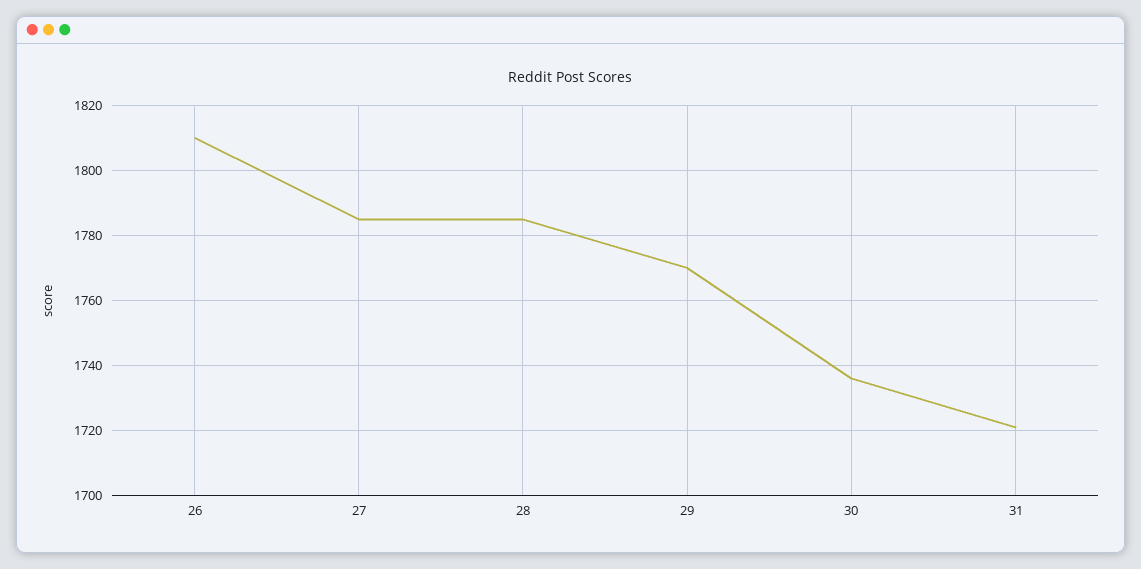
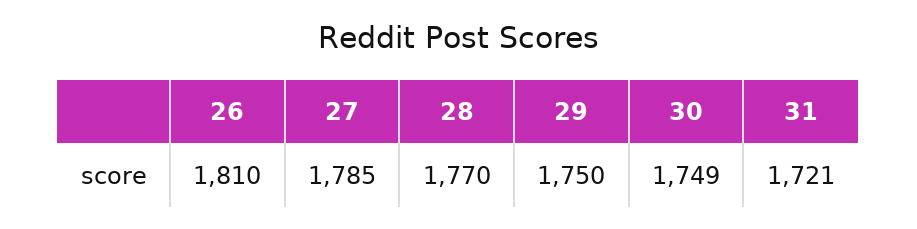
28: 1785 -> 1770
29: 1770 -> 1750
30: 1735 -> 1749

